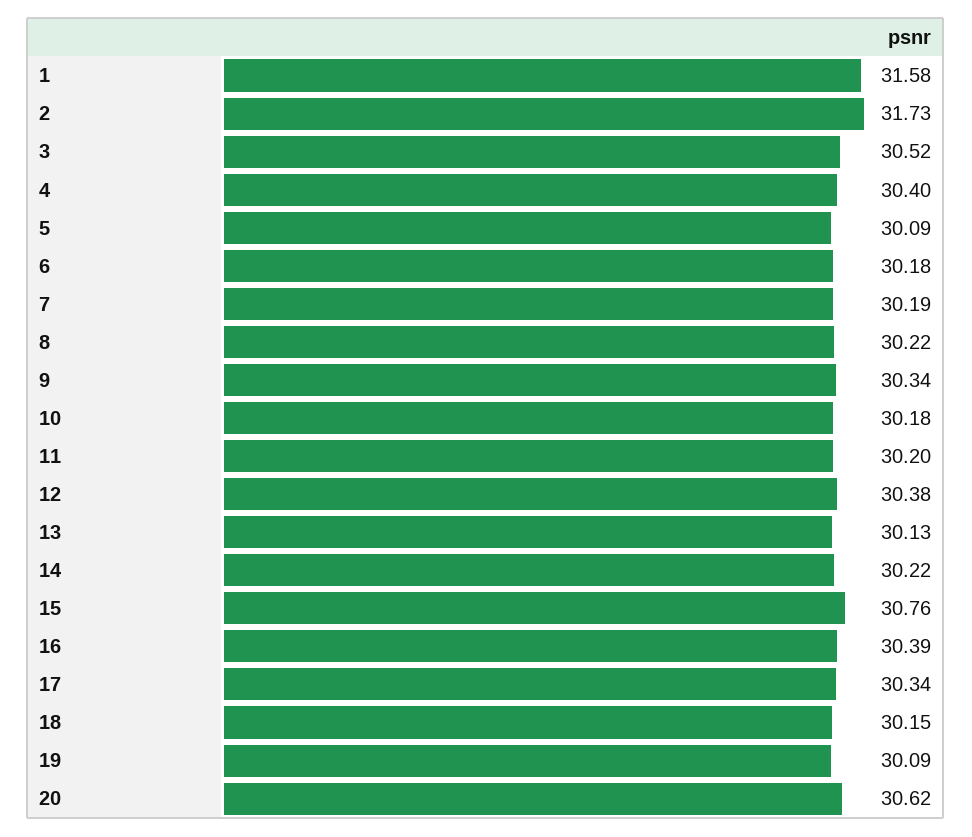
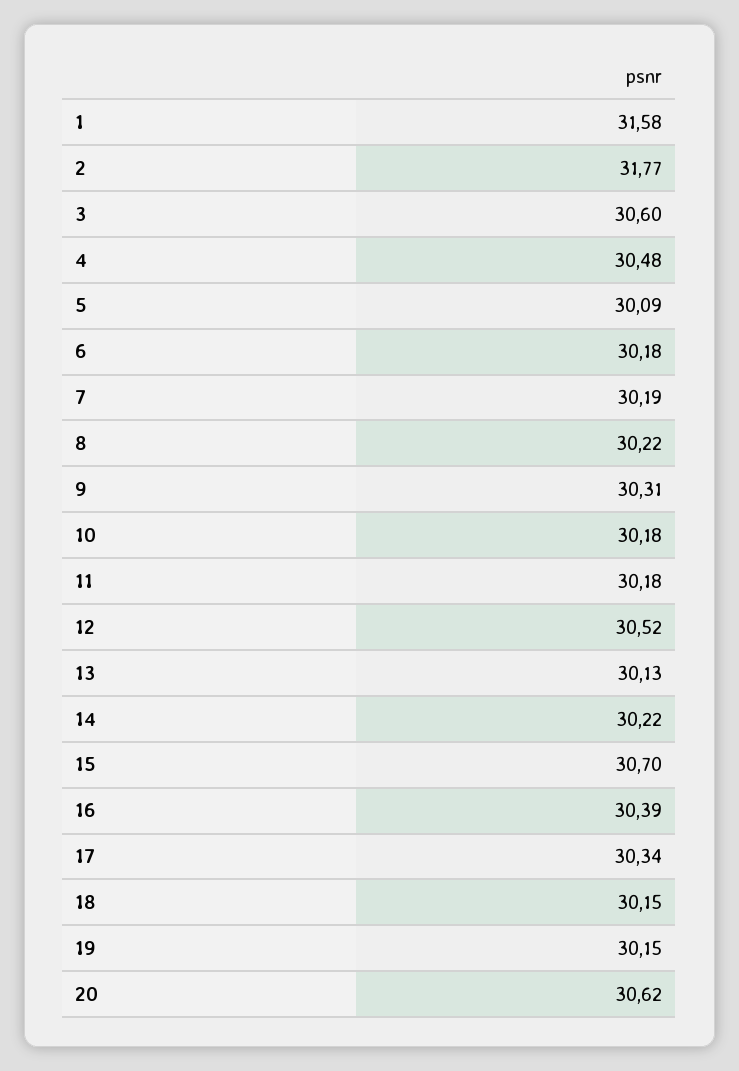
2: 31.73 -> 31.77
3: 30.52 -> 30.6
4: 30.4 -> 30.48
9: 30.34 -> 30.31
11: 30.2 -> 30.18
12: 30.38 -> 30.52
15: 30.76 -> 30.7
19: 30.09 -> 30.15

